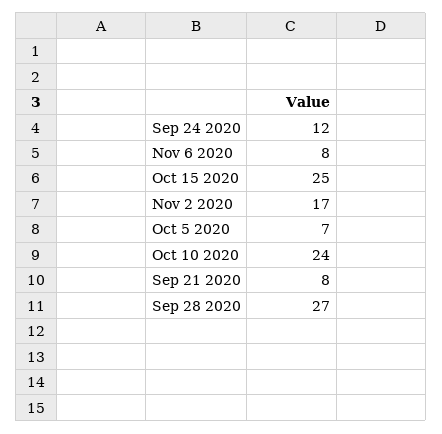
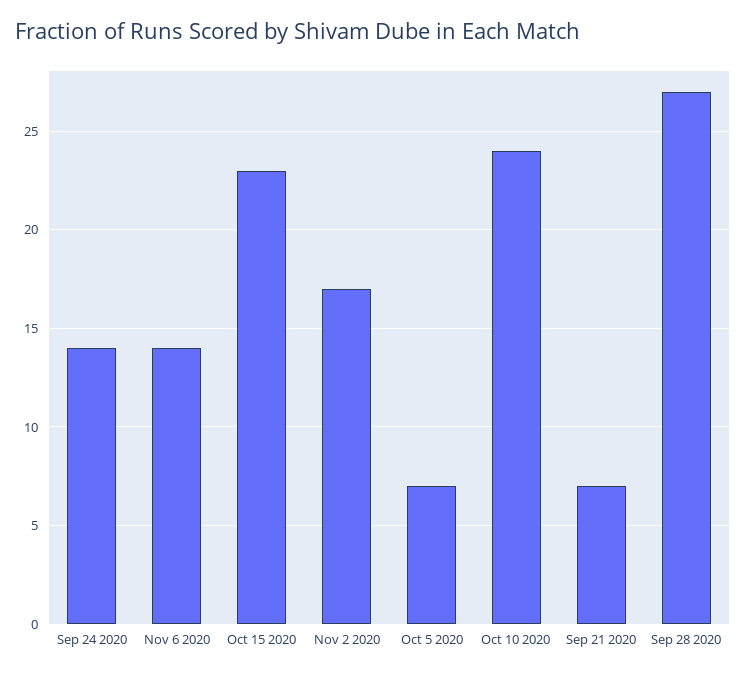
Sep 24 2020: 12 -> 14
Nov 6 2020: 8 -> 14
Oct 15 2020: 25 -> 23
Sep 21 2020: 8 -> 7

